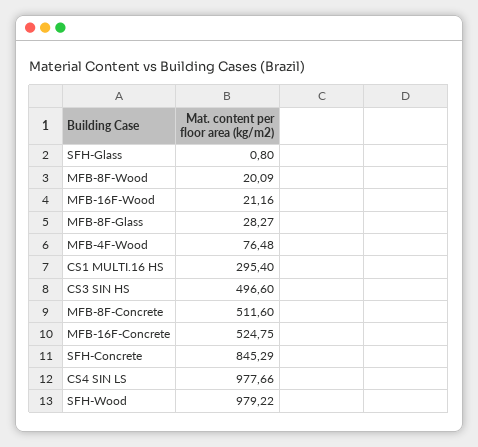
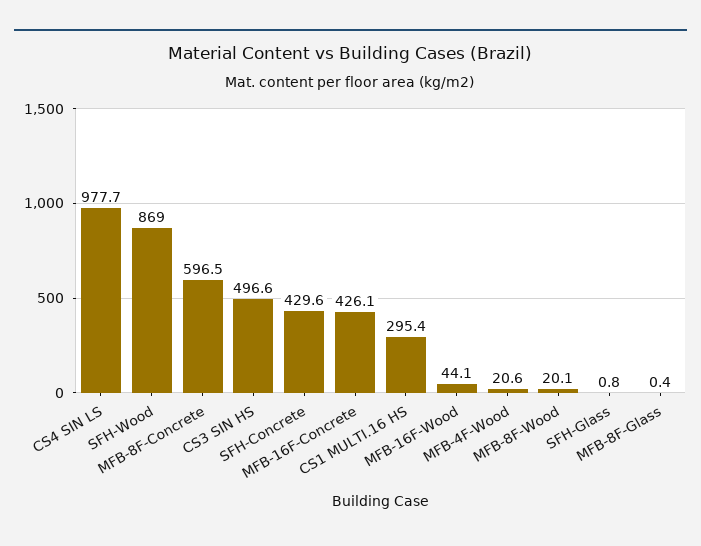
MFB-16F-Wood: 21.16 -> 44.1
MFB-8F-Glass: 28.27 -> 0.4
MFB-4F-Wood: 76.48 -> 20.6
MFB-8F-Concrete: 511.6 -> 596.5
MFB-16F-Concrete: 524.75 -> 426.1
SFH-Concrete: 845.29 -> 429.6
SFH-Wood: 979.22 -> 869

